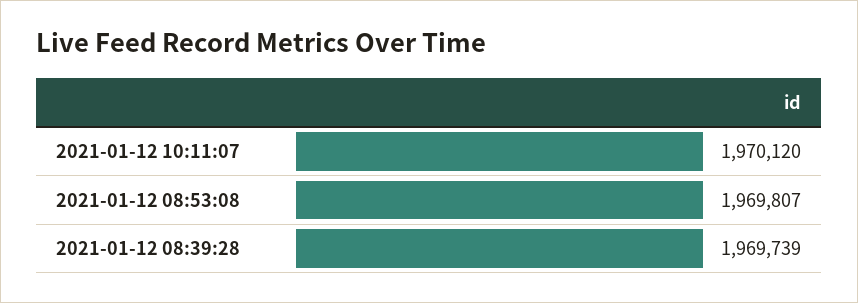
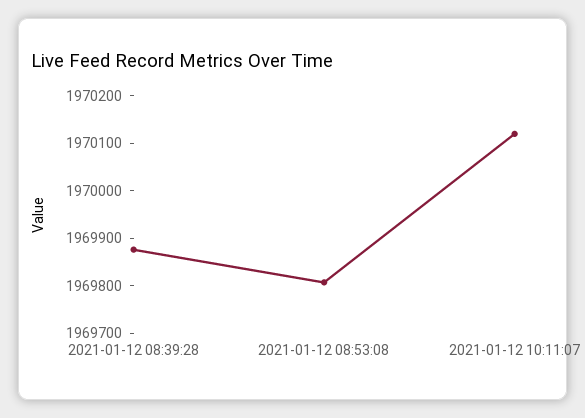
2021-01-12 08:39:28: 1969739 -> 1969880

